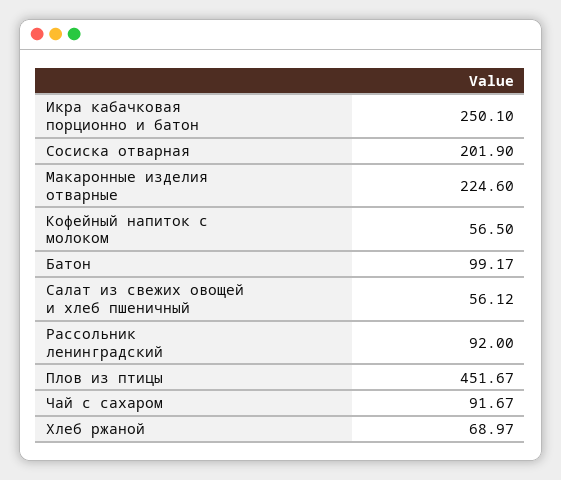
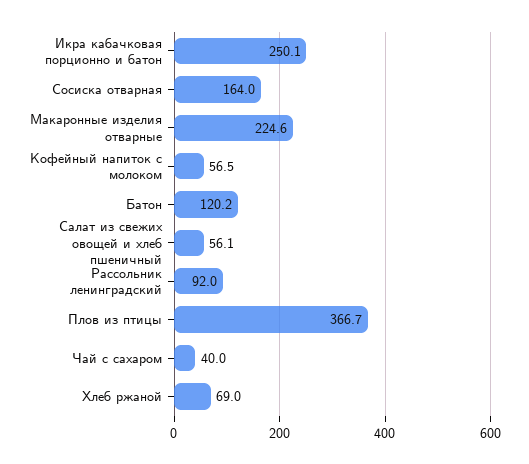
Сосиска отварная: 201.9 -> 164
Батон: 99.17 -> 120.2
Плов из птицы: 451.67 -> 366.7
Чай с сахаром: 91.67 -> 40

